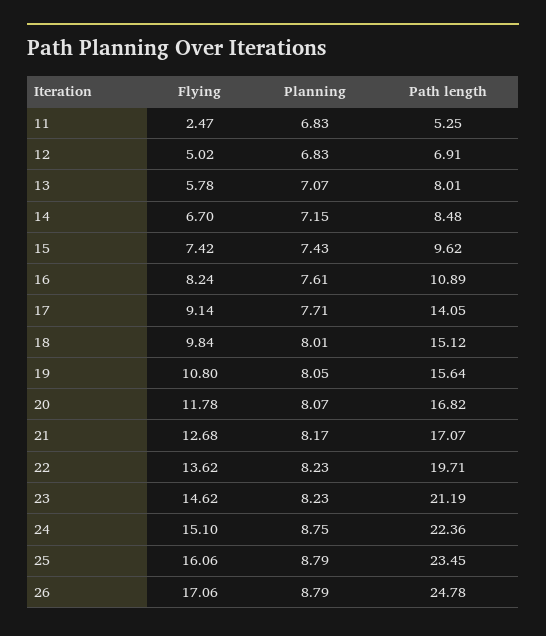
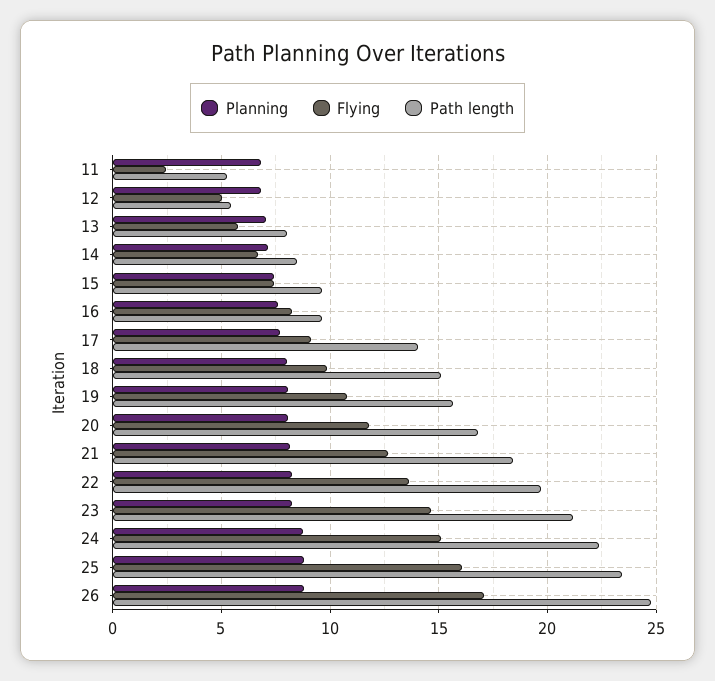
Path length, 12: 6.91 -> 5.5
Path length, 16: 10.89 -> 9.5
Path length, 21: 17.07 -> 18.5

